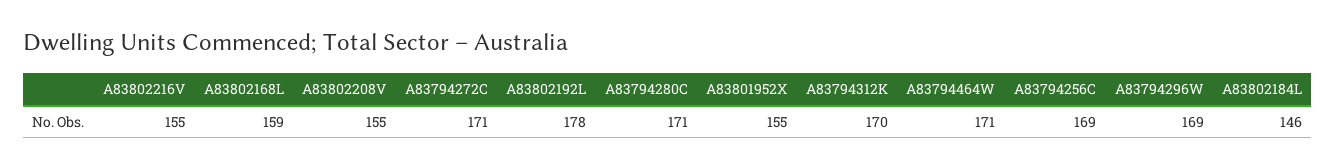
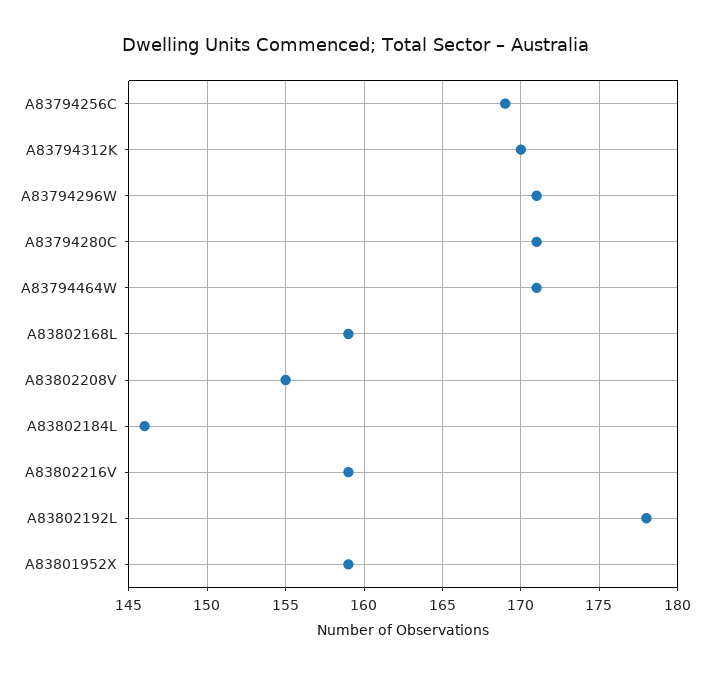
A83802216V: 155 -> 159
A83794272C: 171 -> none
A83801952X: 155 -> 159
A83794296W: 169 -> 171

